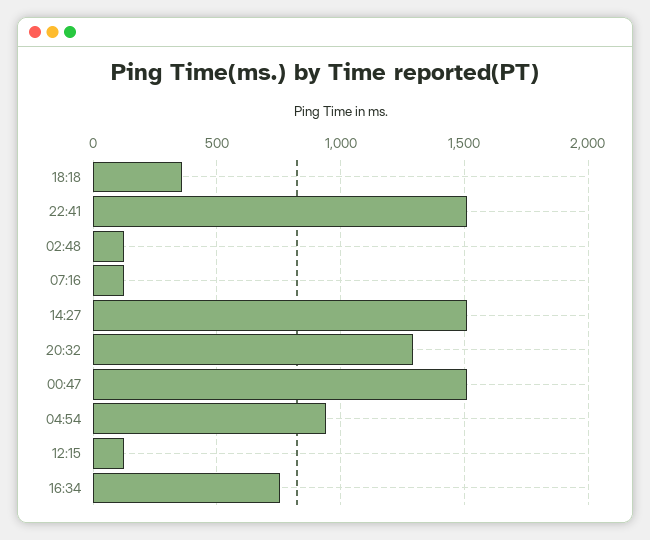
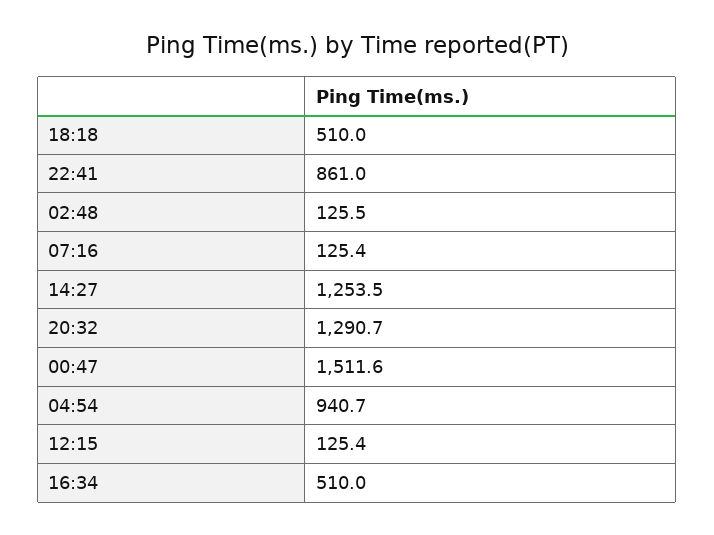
18:18: 350 -> 510
22:41: 1500 -> 861
14:27: 1500 -> 1253.5
16:34: 750 -> 510

